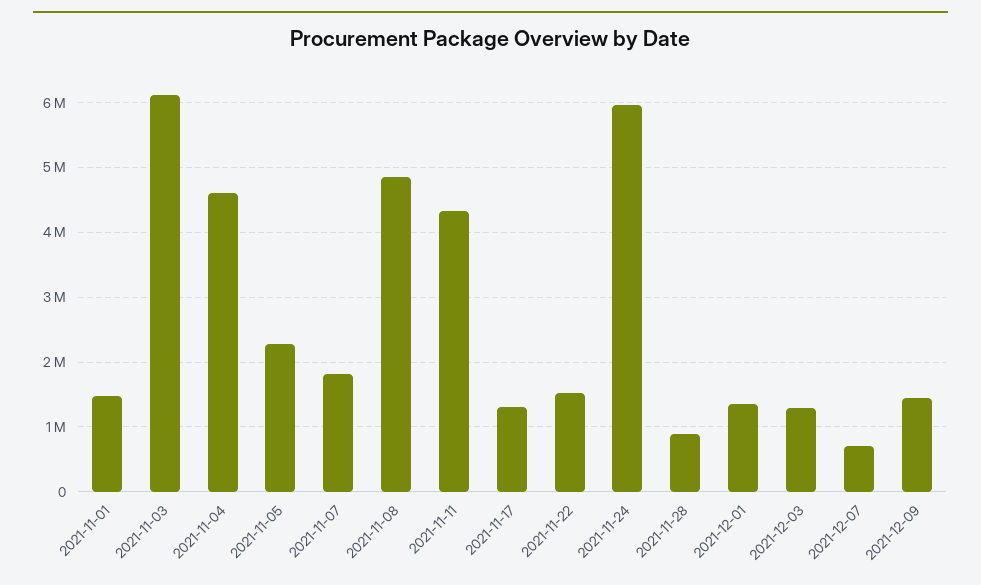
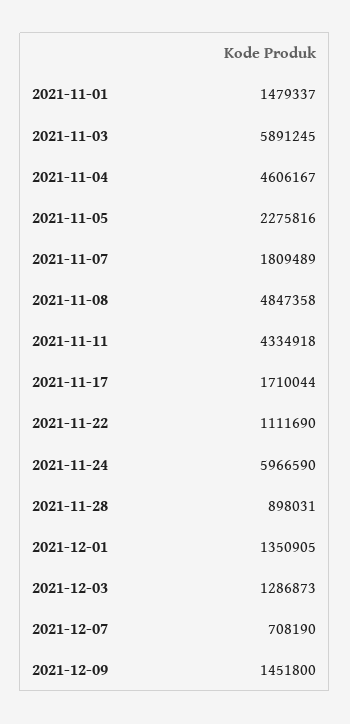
2021-11-03: 6100000 -> 5891245
2021-11-17: 1300000 -> 1710044
2021-11-22: 1500000 -> 1111690

